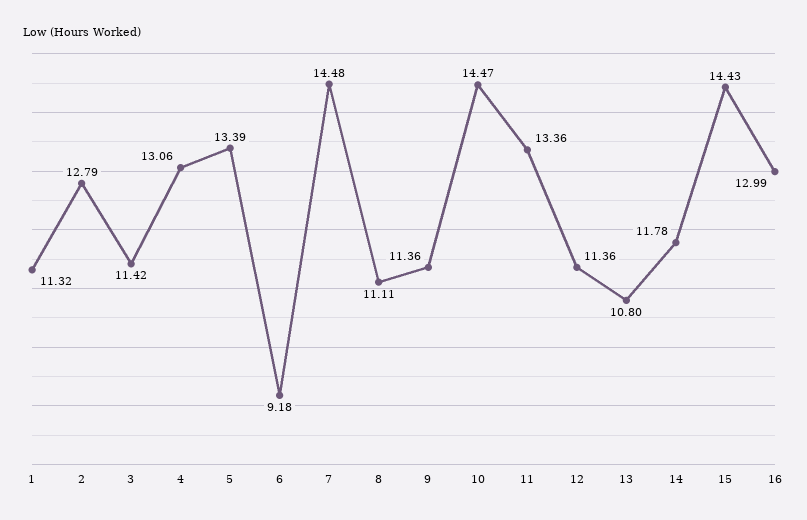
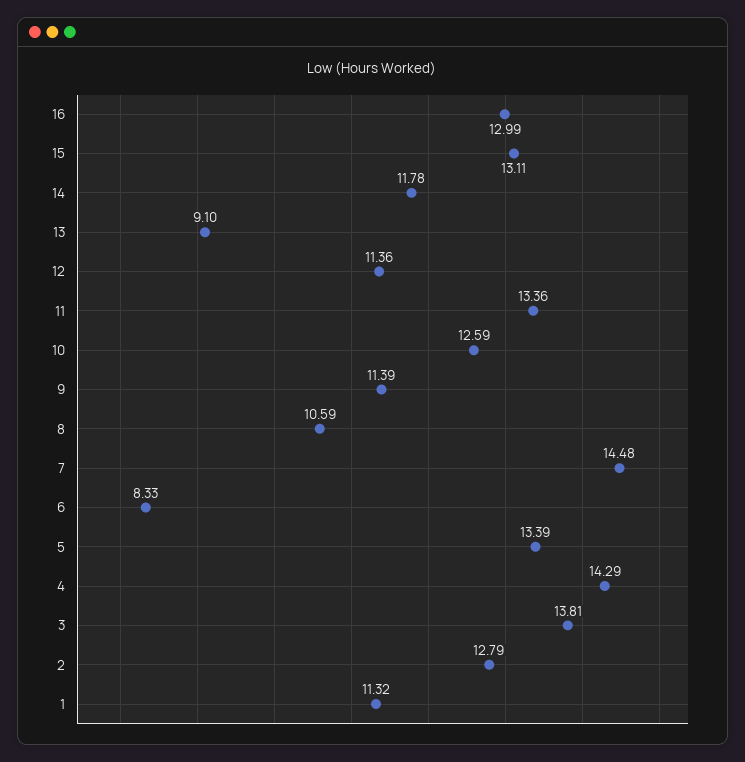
3: 11.42 -> 13.81
4: 13.06 -> 14.29
6: 9.18 -> 8.33
8: 11.11 -> 10.59
9: 11.36 -> 11.39
10: 14.47 -> 12.59
13: 10.8 -> 9.1
15: 14.43 -> 13.11

